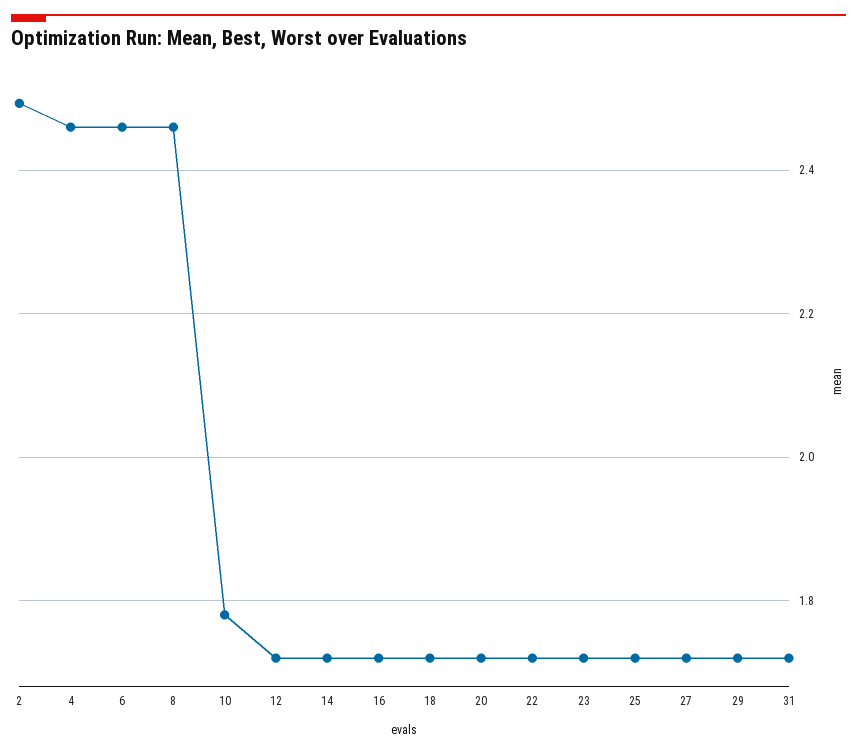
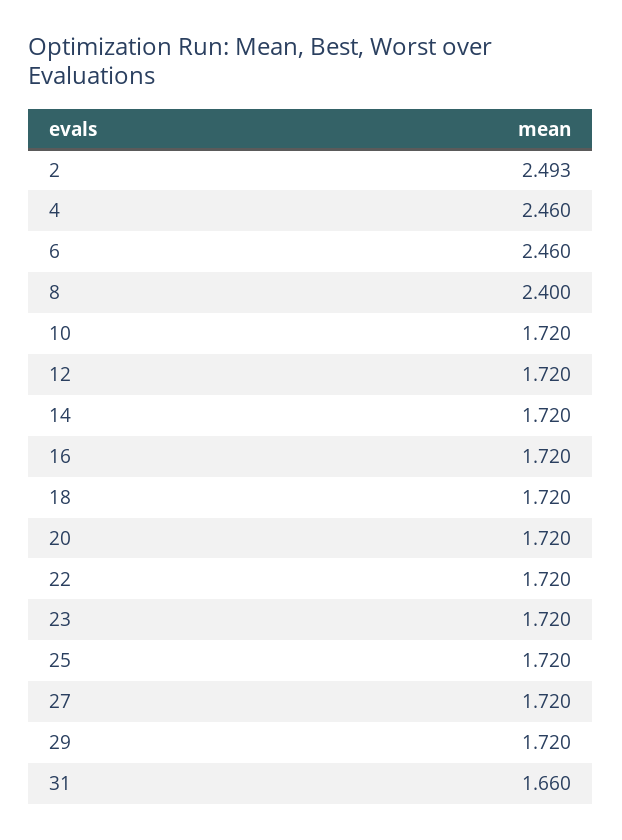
8: 2.46 -> 2.4
10: 1.78 -> 1.72
31: 1.72 -> 1.66

